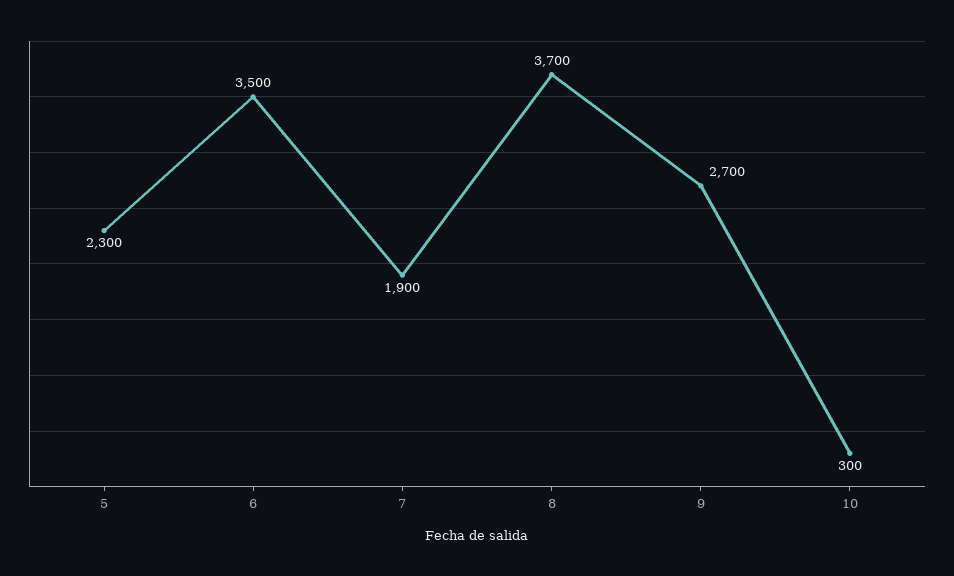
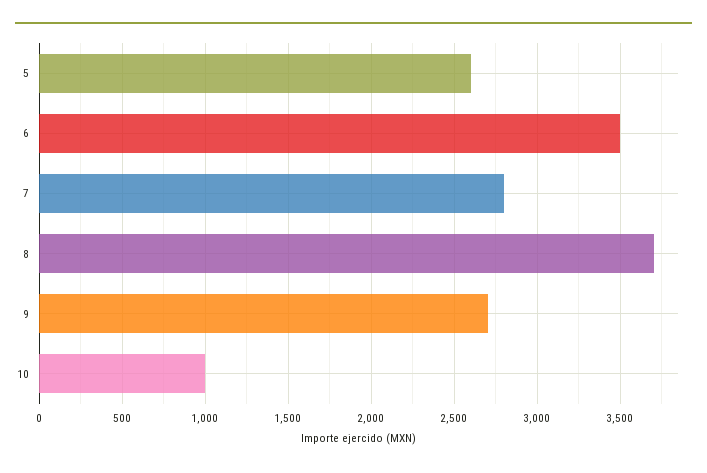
5: 2300 -> 2600
7: 1900 -> 2800
10: 300 -> 1000

